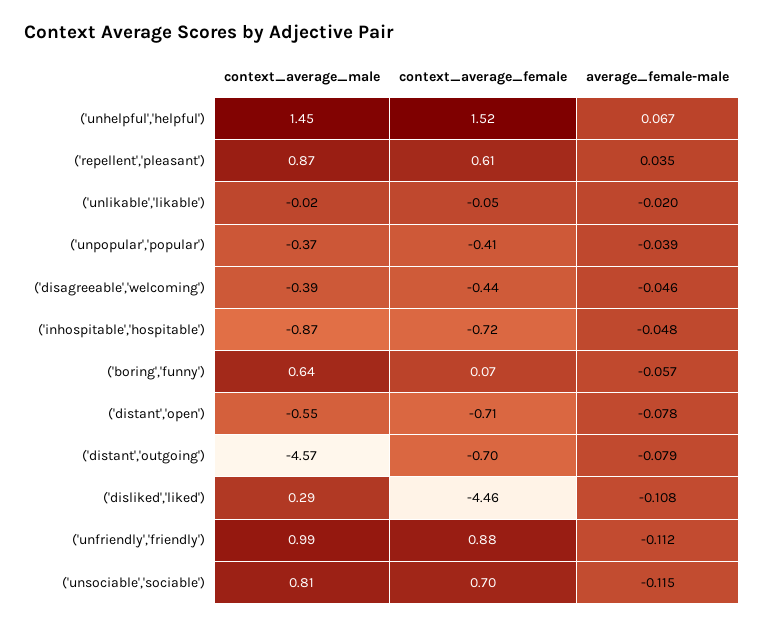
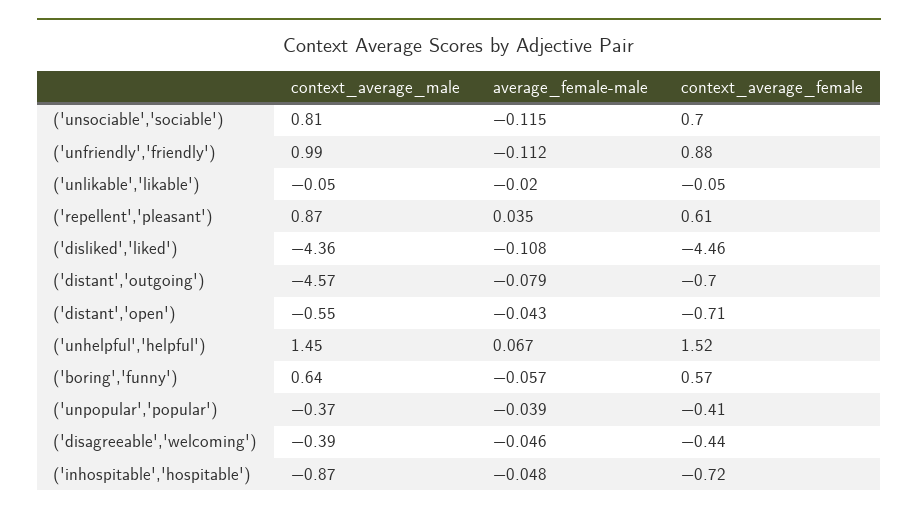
context_average_male, ('unlikable','likable'): -0.02 -> -0.05
context_average_female, ('boring','funny'): 0.07 -> 0.57
average_female-male, ('distant','open'): -0.078 -> -0.043
context_average_male, ('disliked','liked'): 0.29 -> -4.36

